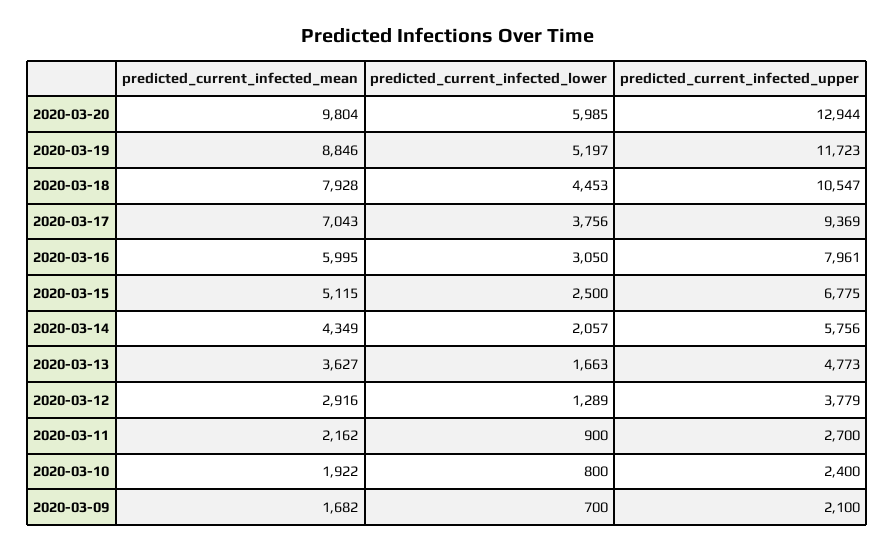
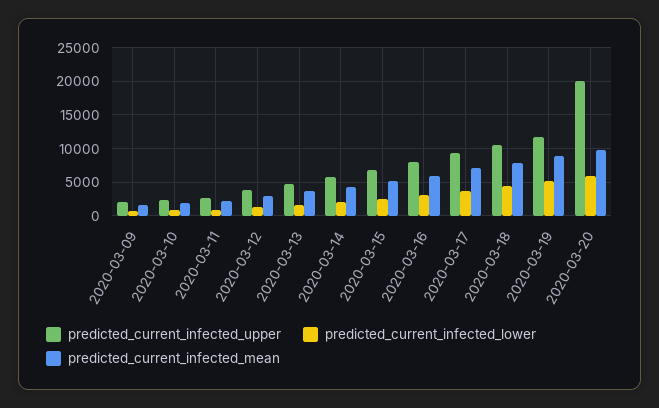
predicted_current_infected_upper, 2020-03-20: 12944 -> 20000

